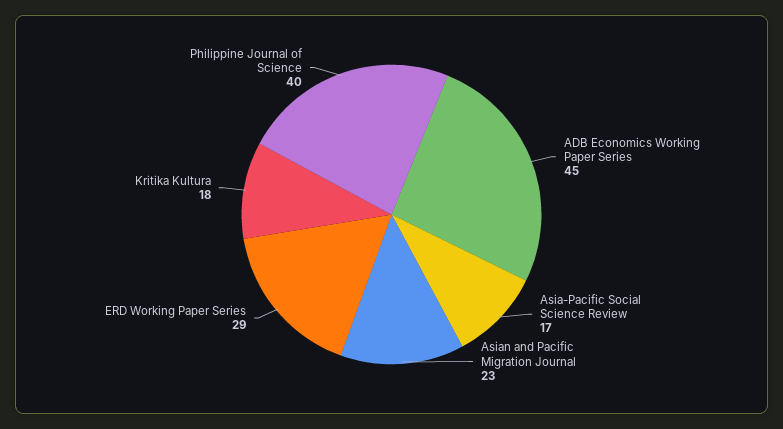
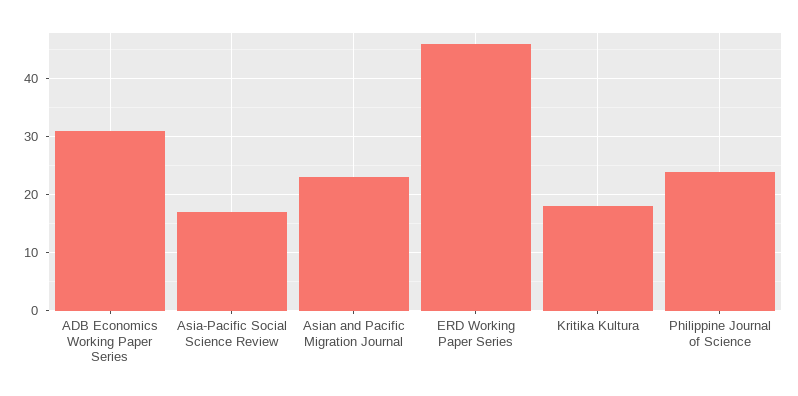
ADB Economics Working Paper Series: 45 -> 30
ERD Working Paper Series: 29 -> 45
Philippine Journal of Science: 40 -> 25

